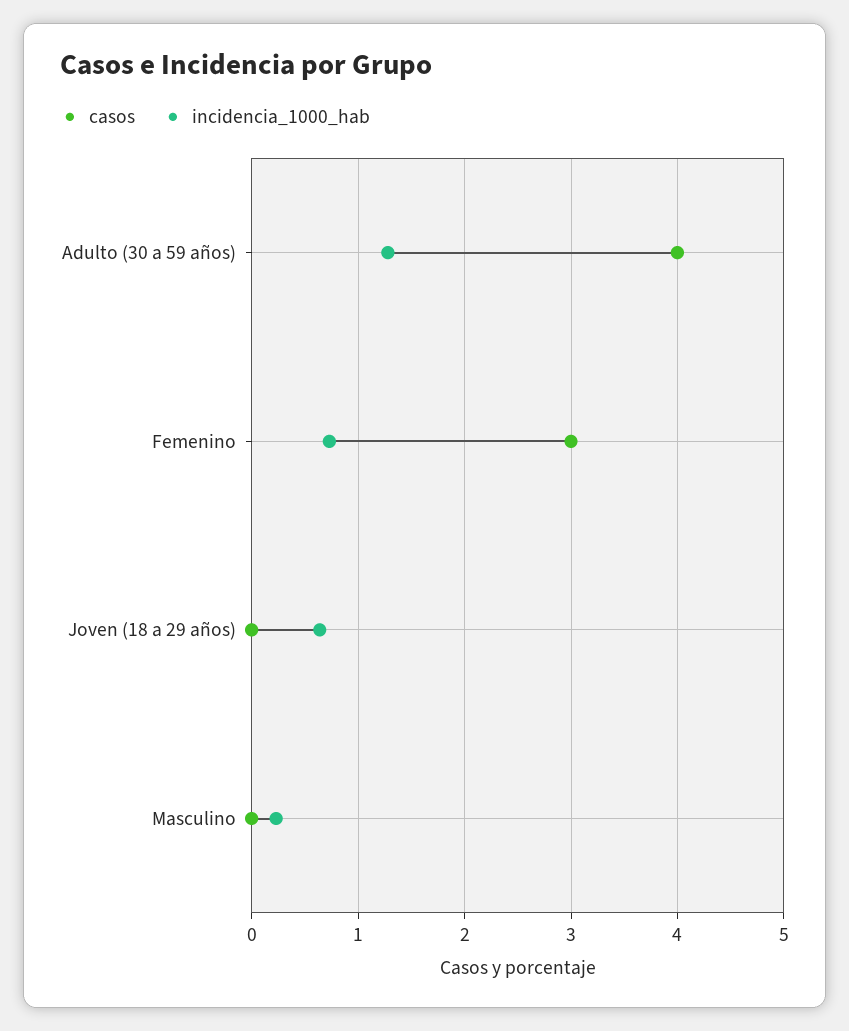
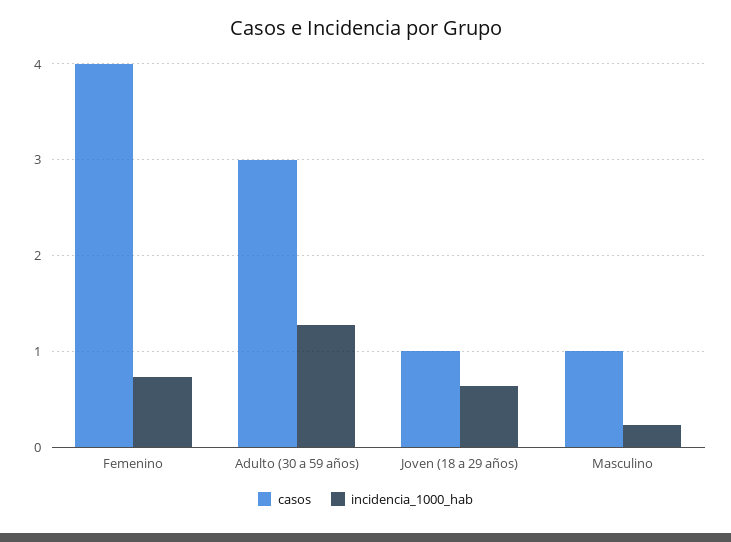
casos, Adulto (30 a 59 años): 4 -> 3
casos, Femenino: 3 -> 4
casos, Joven (18 a 29 años): 0 -> 1
casos, Masculino: 0 -> 1

